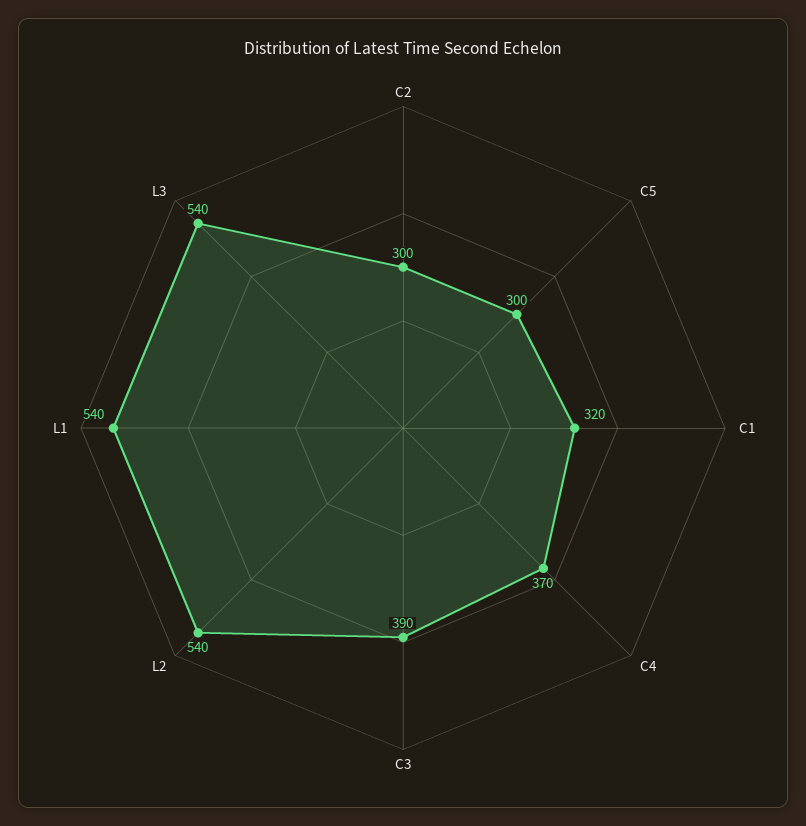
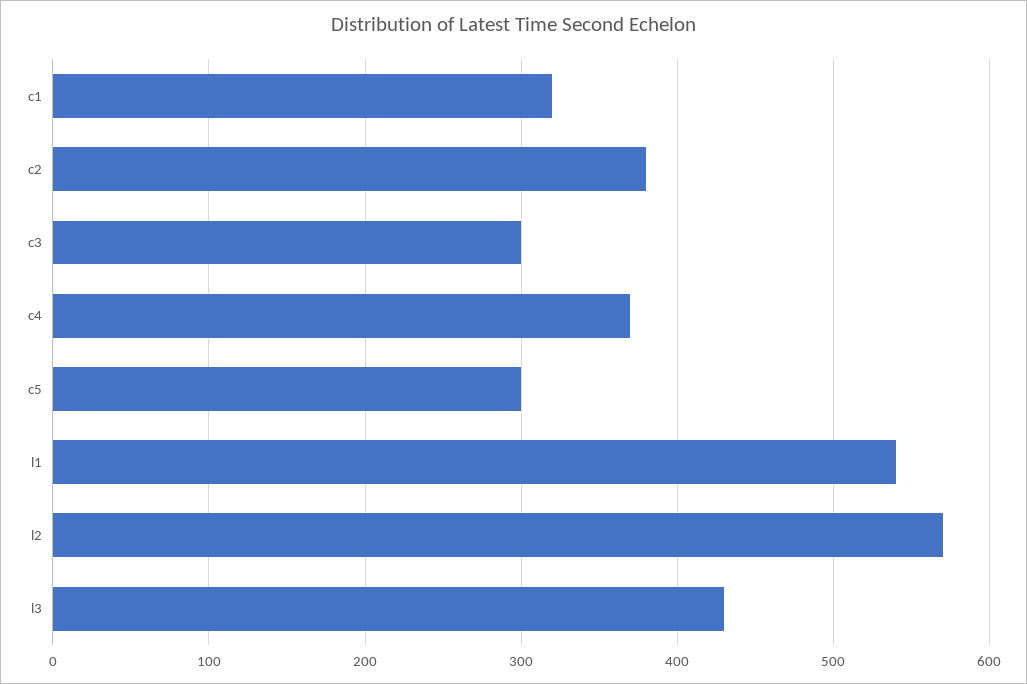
C2: 300 -> 380
C3: 390 -> 300
L2: 540 -> 570
L3: 540 -> 430

